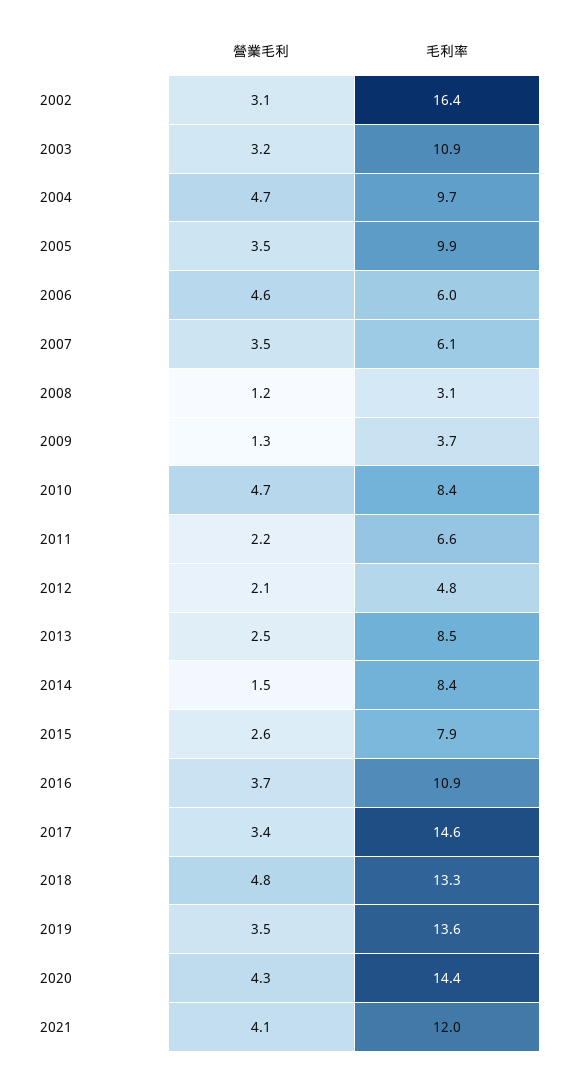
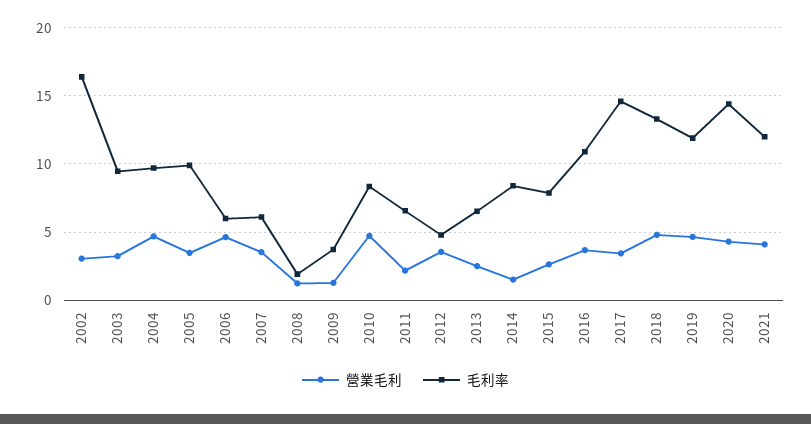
毛利率, 2003: 10.9 -> 9.5
毛利率, 2008: 3.1 -> 2
營業毛利, 2012: 2.1 -> 3.5
毛利率, 2013: 8.5 -> 6.5
營業毛利, 2019: 3.5 -> 4.5
毛利率, 2019: 13.6 -> 12

